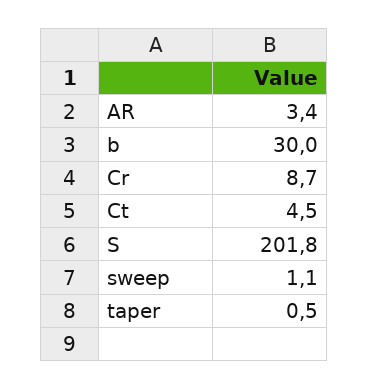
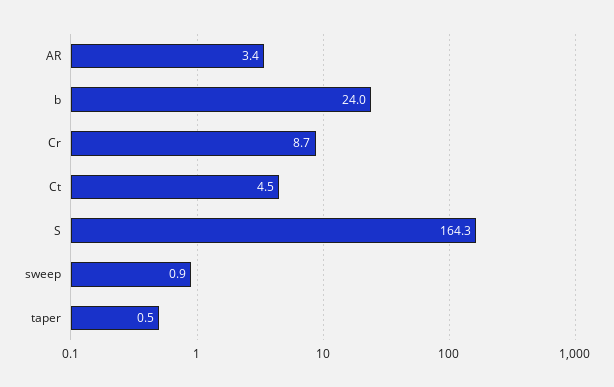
b: 30 -> 24
S: 201.8 -> 164.3
sweep: 1.1 -> 0.9

